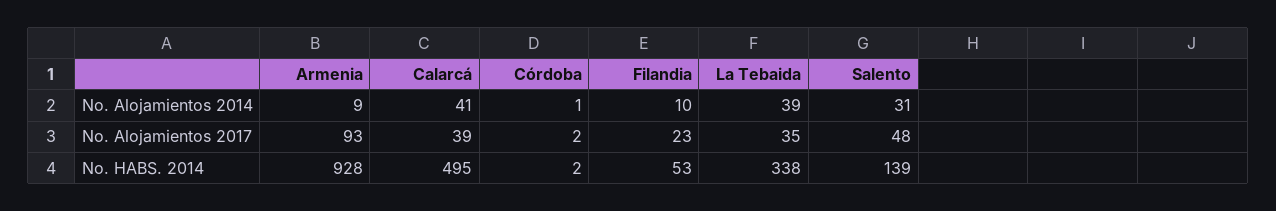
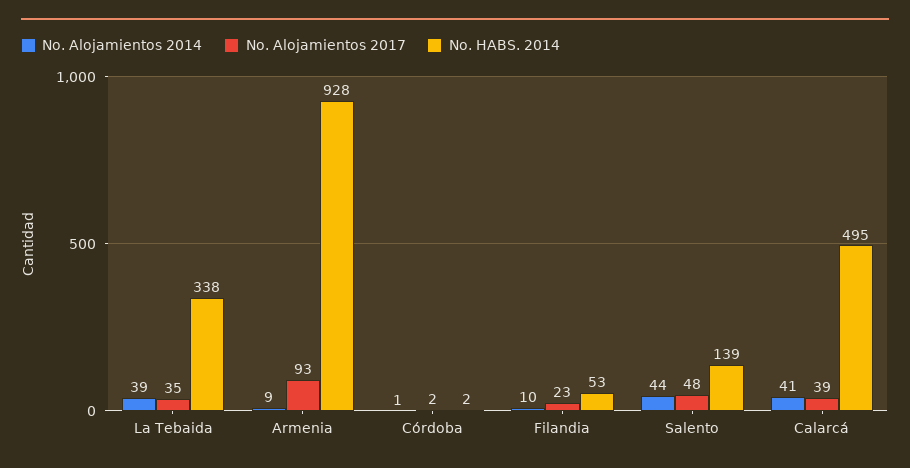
No. Alojamientos 2014, Salento: 31 -> 44

